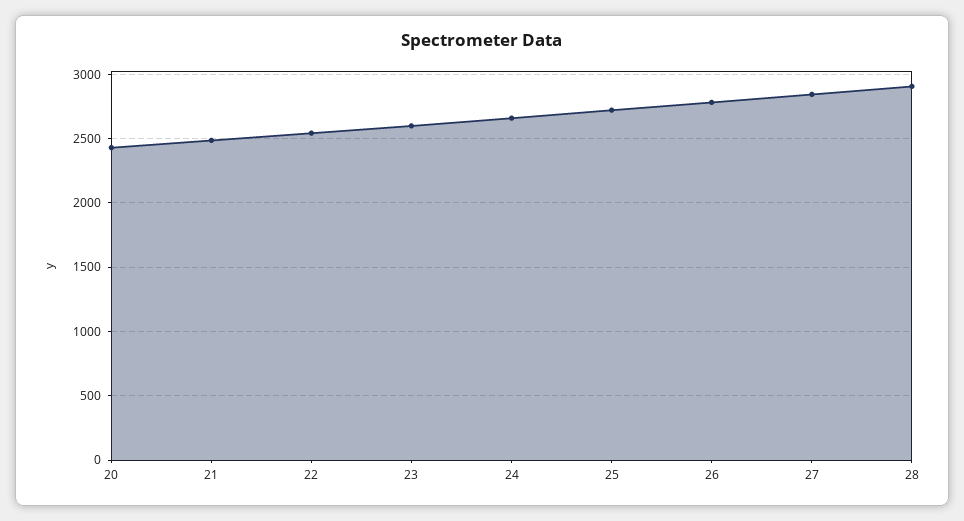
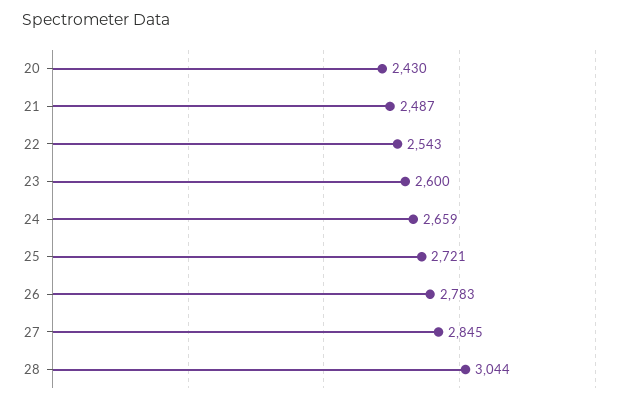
28: 2900 -> 3044

